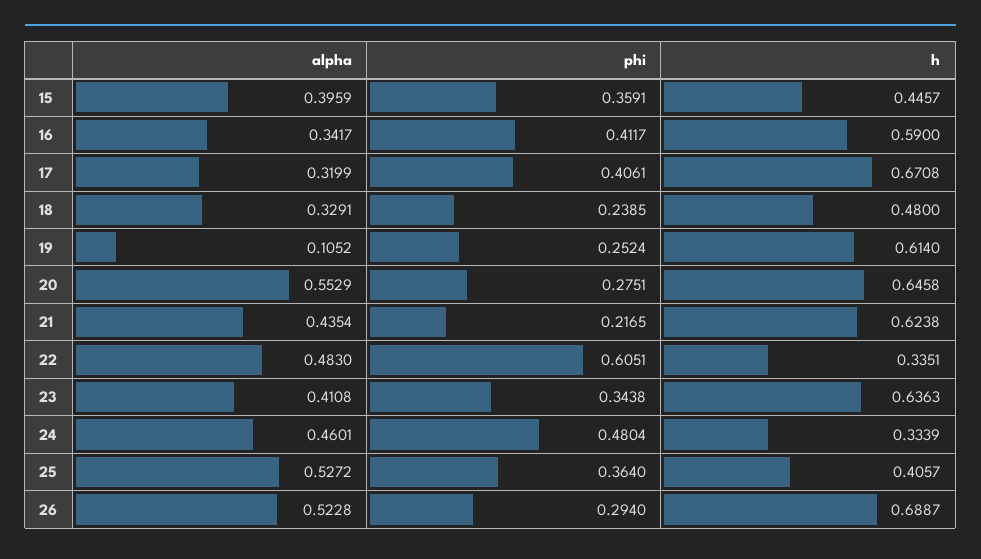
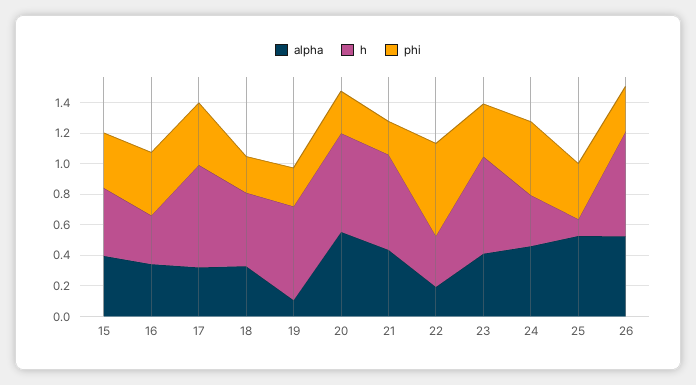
h, 16: 0.59 -> 0.3
alpha, 22: 0.483 -> 0.2
h, 25: 0.4057 -> 0.1

